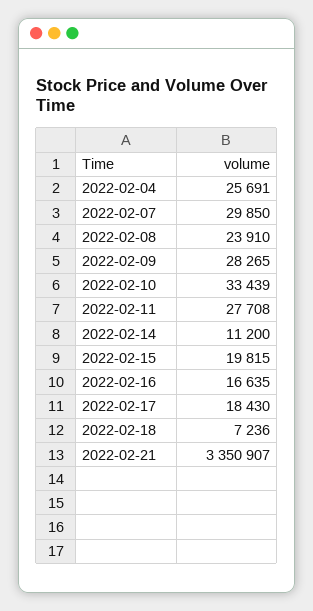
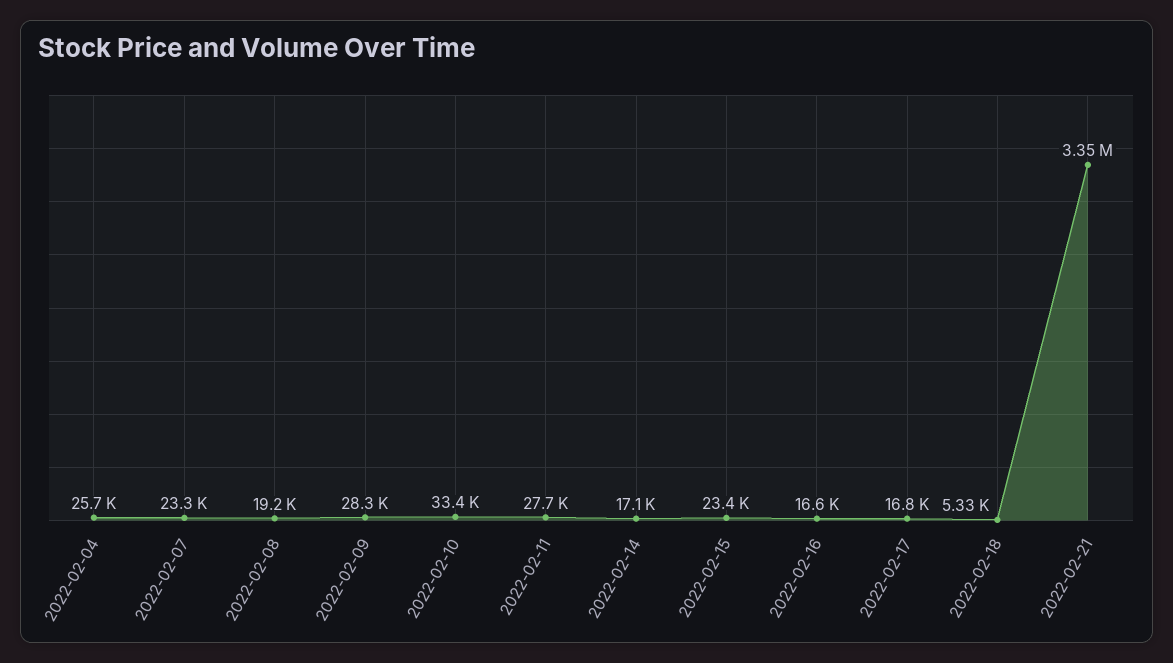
2022-02-07: 29850 -> 23300
2022-02-08: 23910 -> 19200
2022-02-14: 11200 -> 17100
2022-02-15: 19815 -> 23400
2022-02-17: 18430 -> 16800
2022-02-18: 7236 -> 5330

